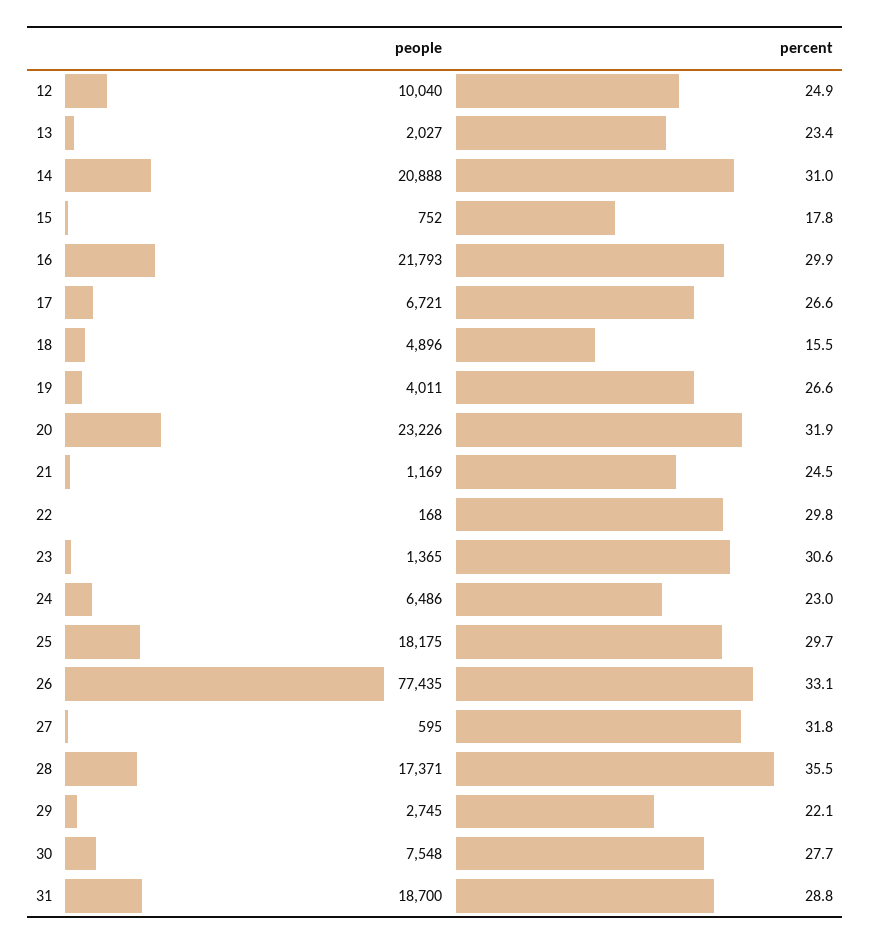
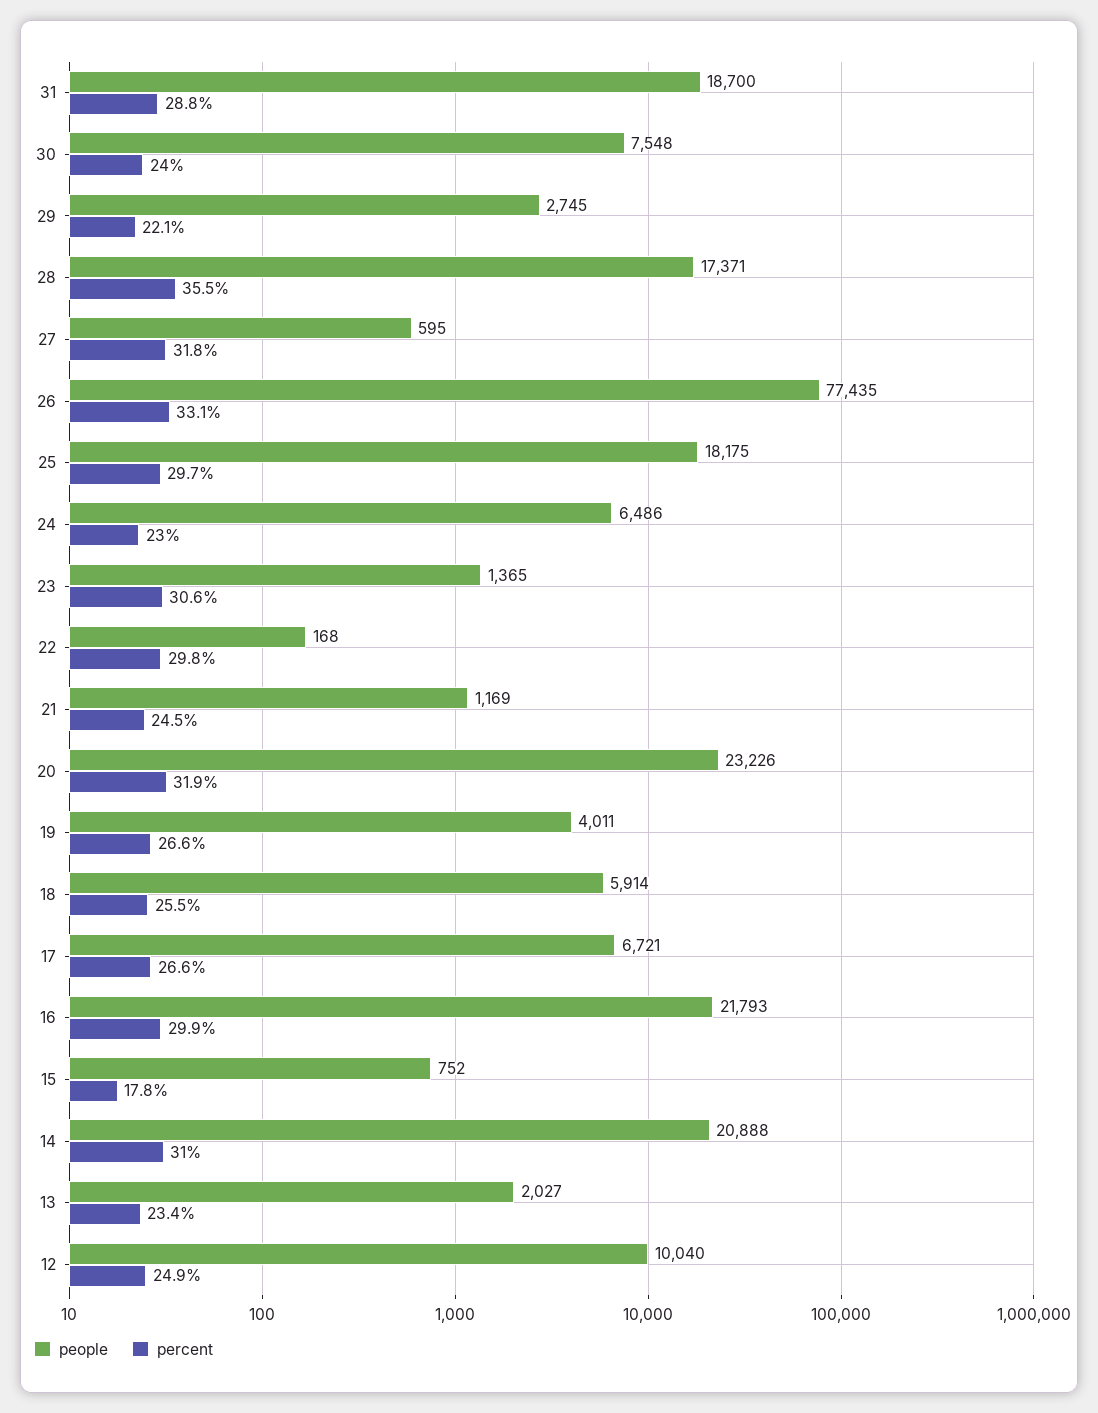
people, 18: 4896 -> 5914
percent, 18: 15.5 -> 25.5
percent, 30: 27.7 -> 24

